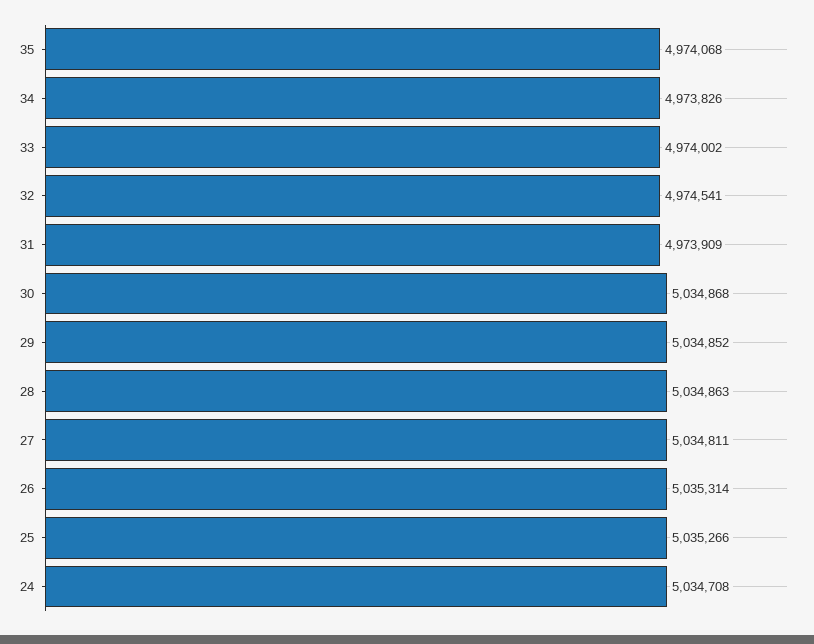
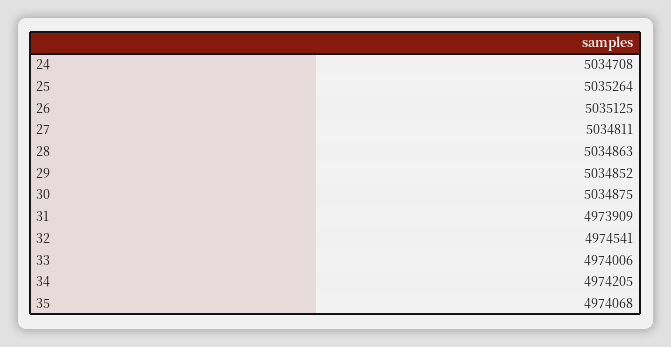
34: 4973826 -> 4974205
33: 4974002 -> 4974006
30: 5034868 -> 5034875
26: 5035314 -> 5035125
25: 5035266 -> 5035264

